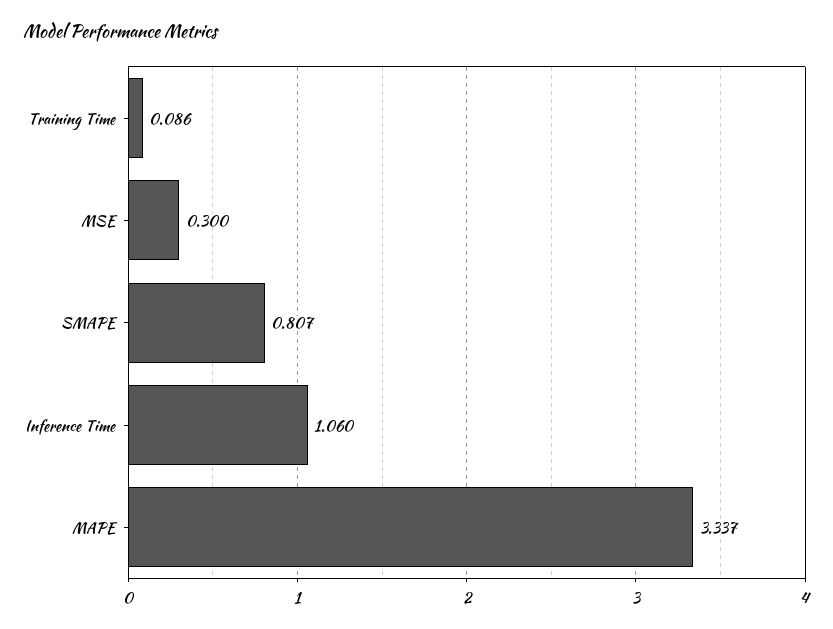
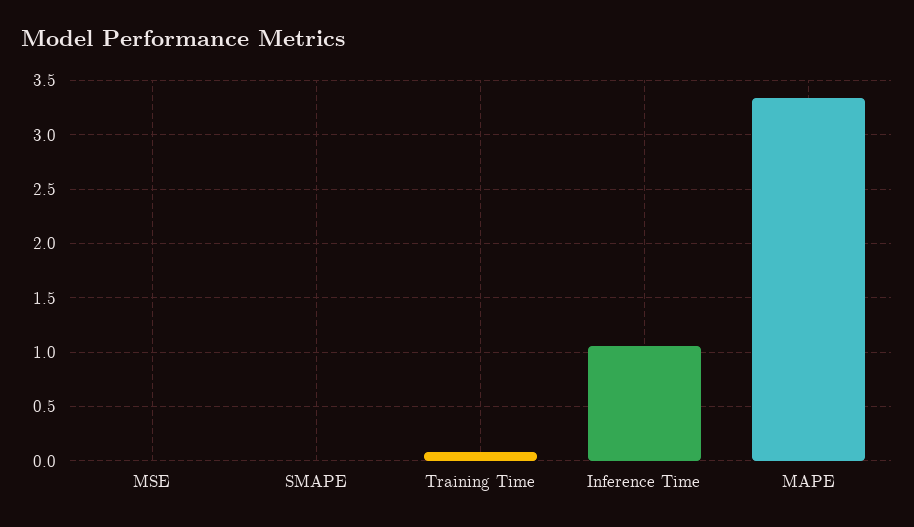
MSE: 0.3 -> 0
SMAPE: 0.807 -> 0

